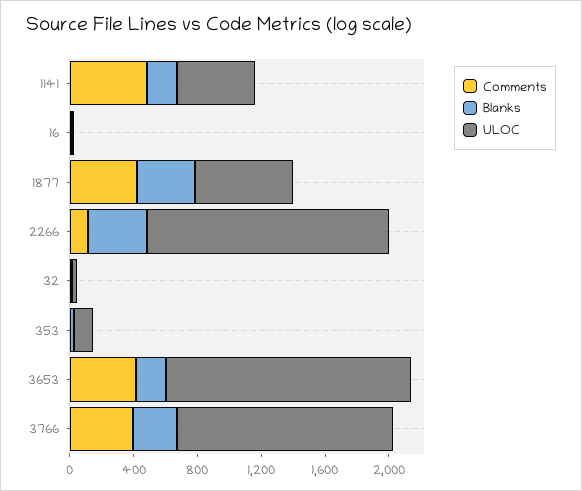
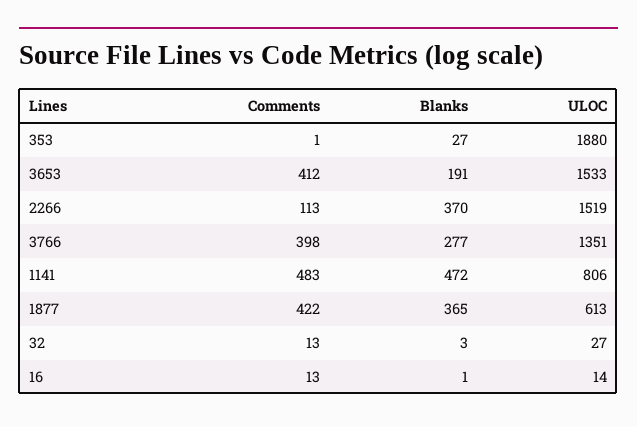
Blanks, 1141: 200 -> 472
ULOC, 1141: 500 -> 806
ULOC, 353: 100 -> 1880

